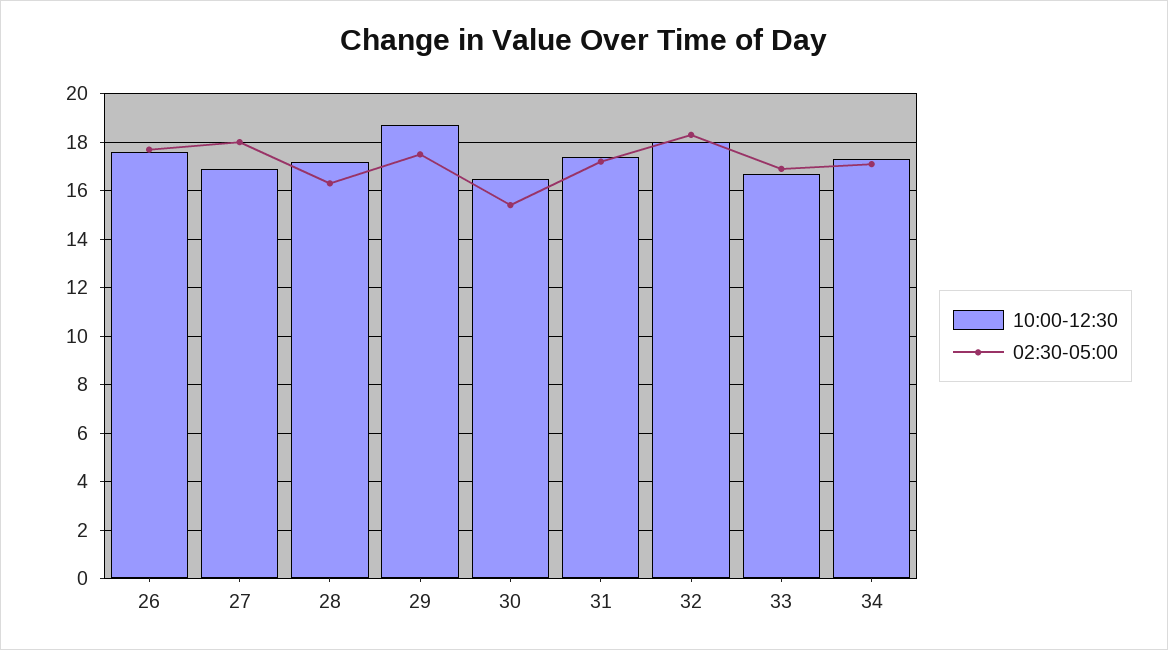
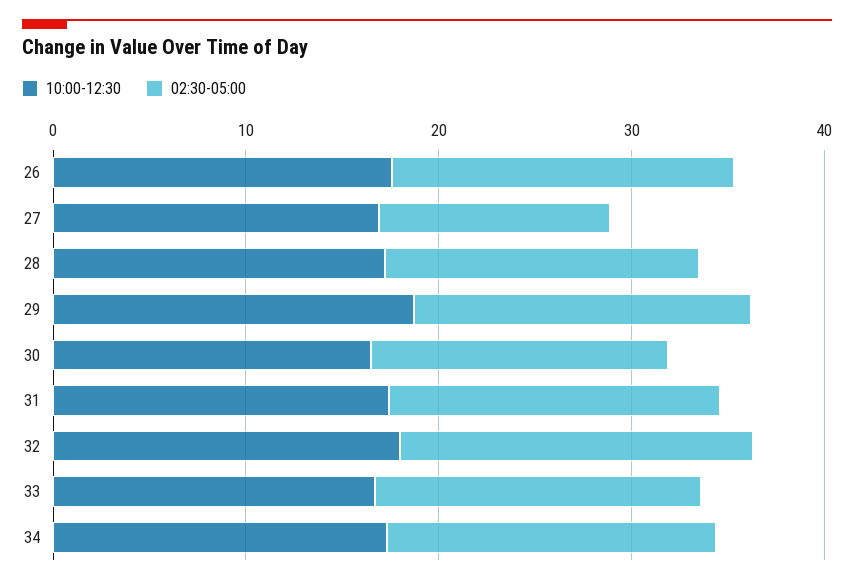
02:30-05:00, 27: 18 -> 12

